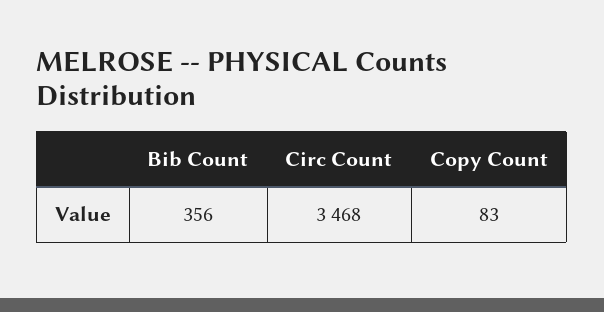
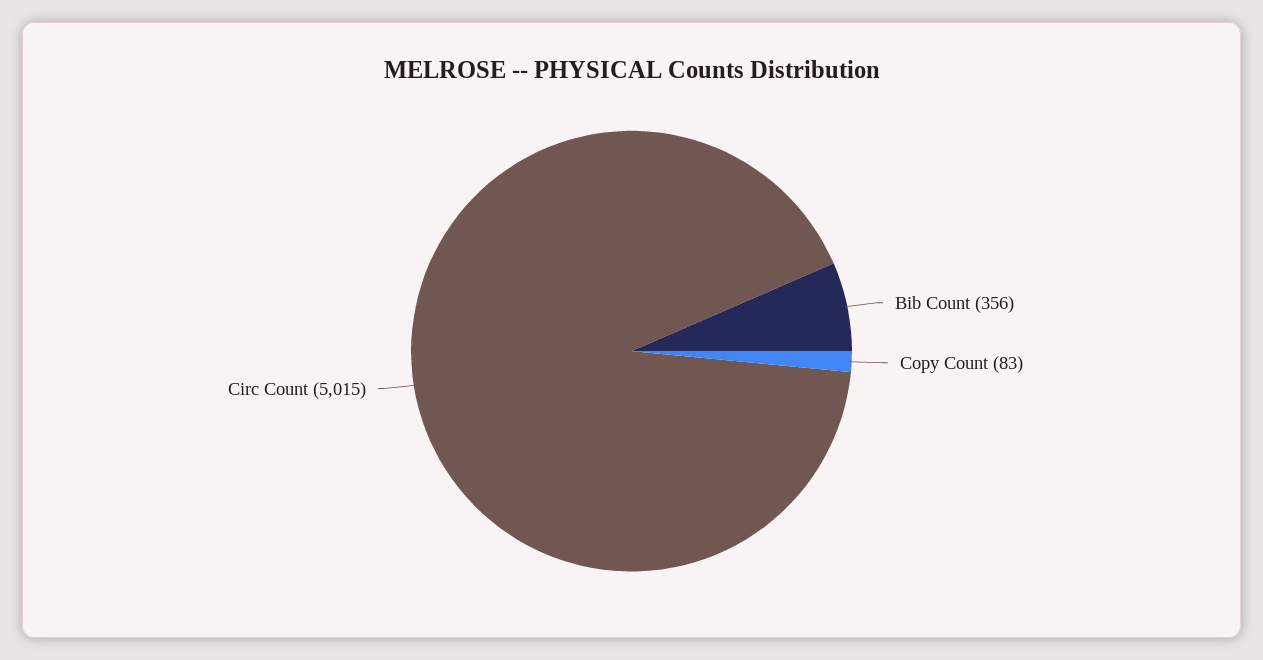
Circ Count: 3468 -> 5015

